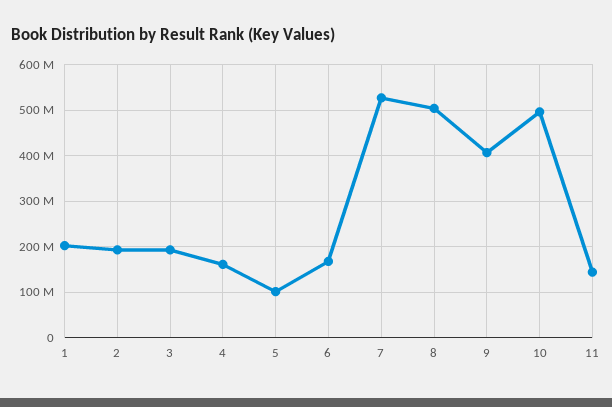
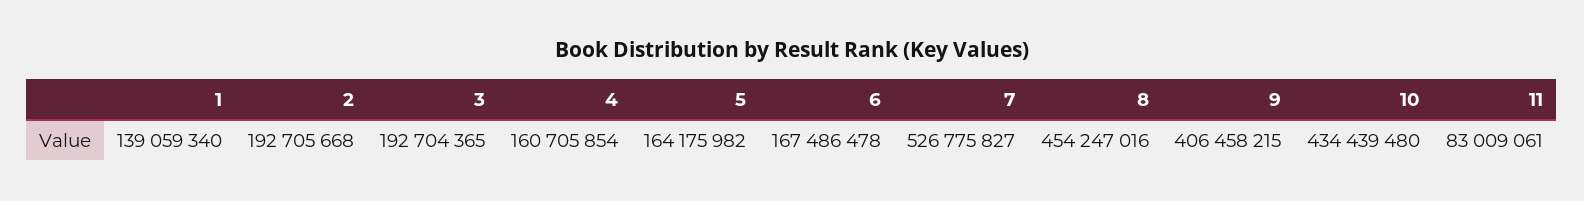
1: 200000000 -> 139059340
5: 100000000 -> 164175982
8: 500000000 -> 454247016
10: 500000000 -> 434439480
11: 140000000 -> 83009061

